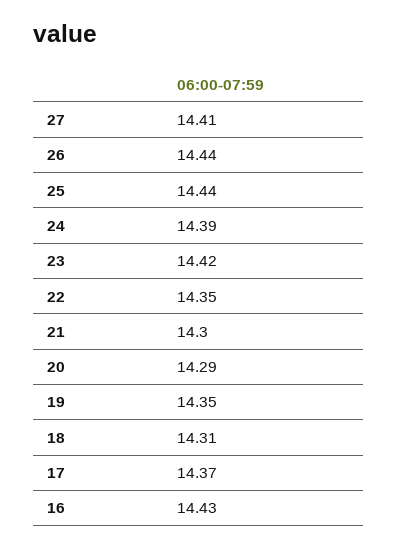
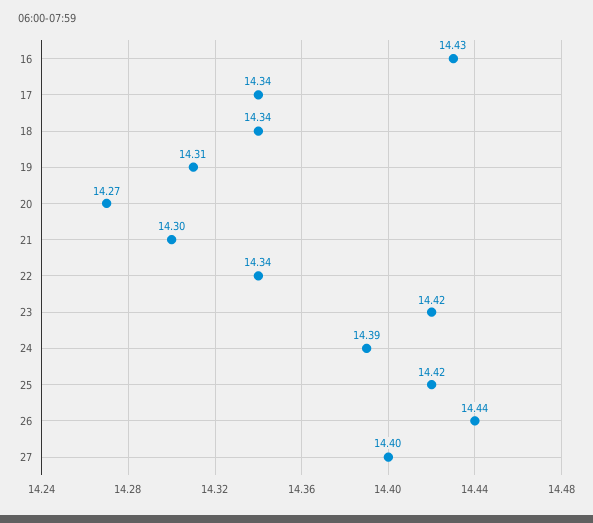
27: 14.41 -> 14.4
25: 14.44 -> 14.42
22: 14.35 -> 14.34
20: 14.29 -> 14.27
19: 14.35 -> 14.31
18: 14.31 -> 14.34
17: 14.37 -> 14.34

